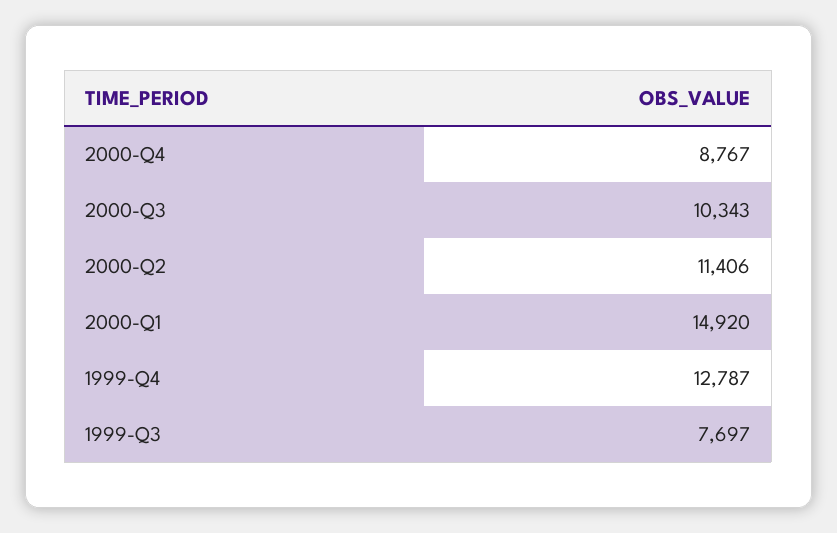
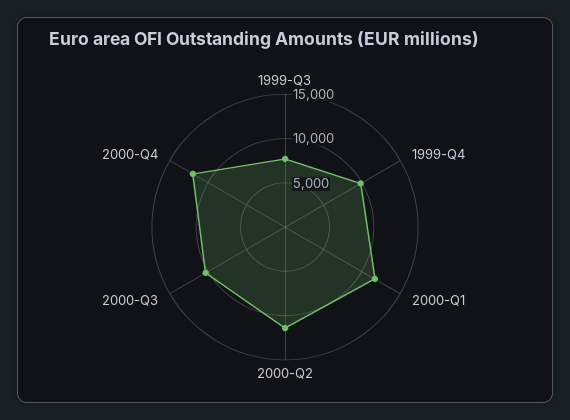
2000-Q4: 8767 -> 12000
2000-Q1: 14920 -> 12000
1999-Q4: 12787 -> 10000

